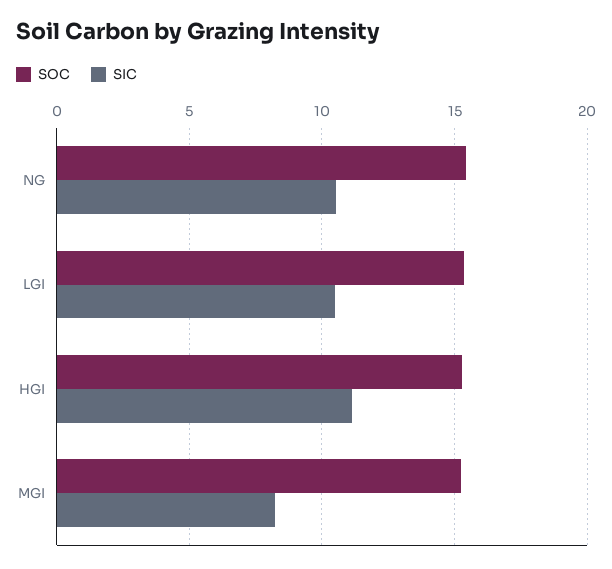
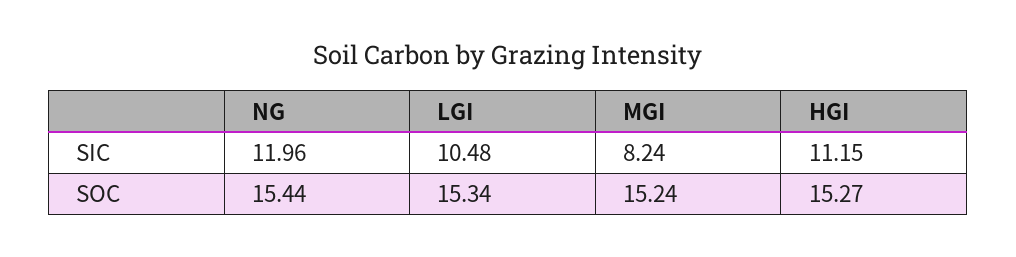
SIC, NG: 10.5 -> 11.96

